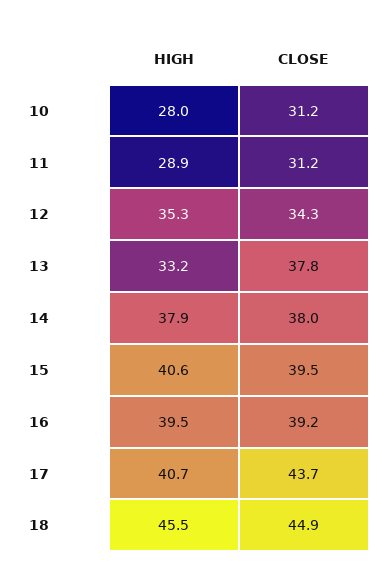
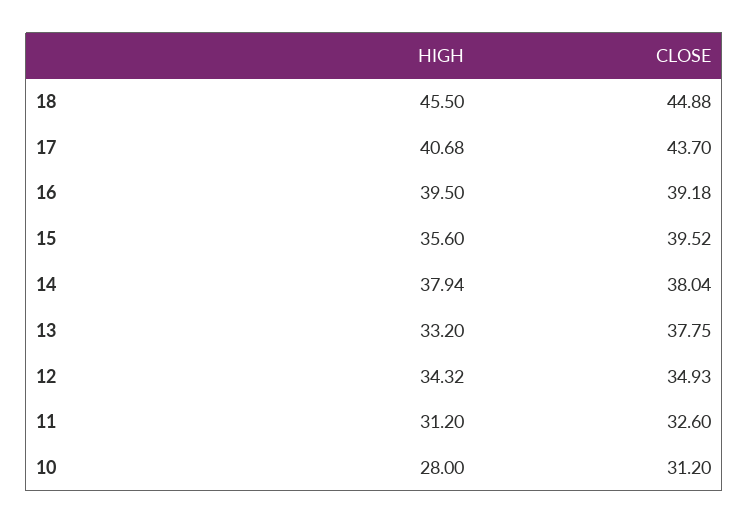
HIGH, 11: 28.9 -> 31.2
CLOSE, 11: 31.2 -> 32.6
HIGH, 12: 35.3 -> 34.32
CLOSE, 12: 34.3 -> 34.93
HIGH, 15: 40.6 -> 35.6

